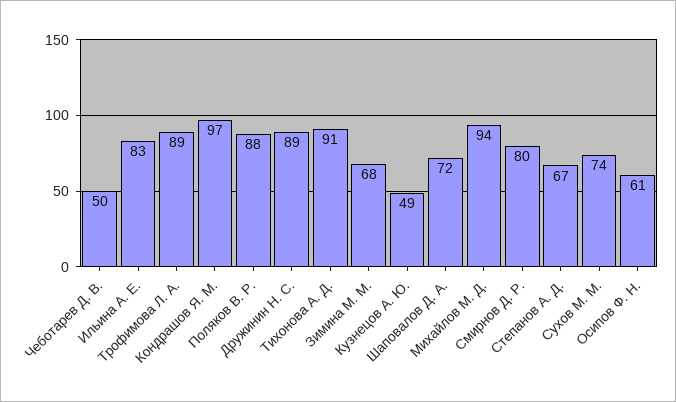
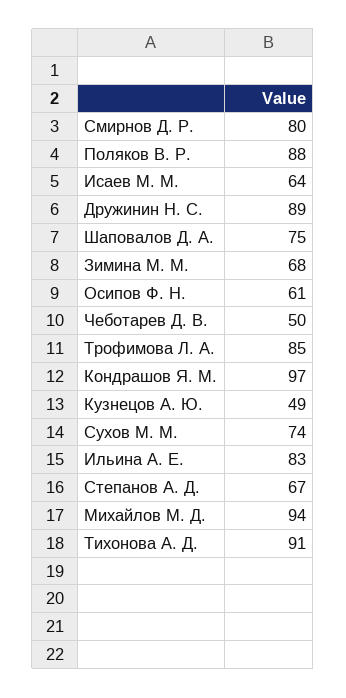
Трофимова Л. А.: 89 -> 85
Шаповалов Д. А.: 72 -> 75
Исаев М. М.: none -> 64

